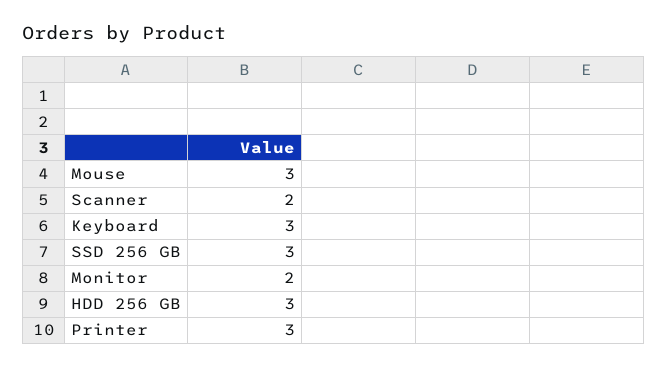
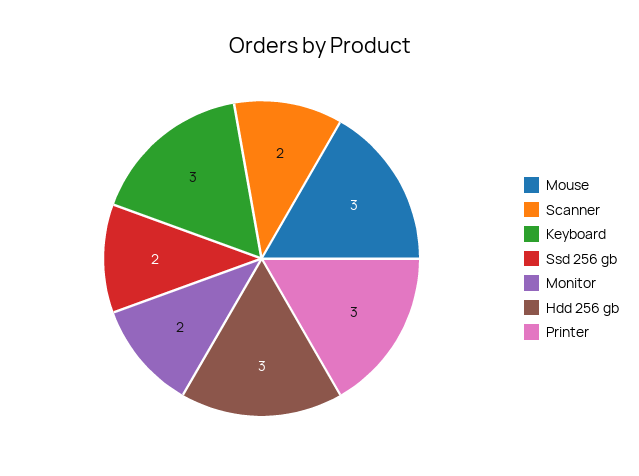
SSD 256 GB: 3 -> 2

